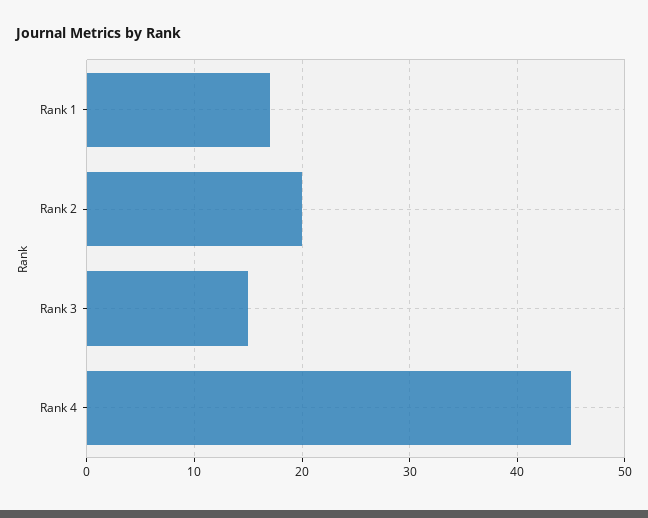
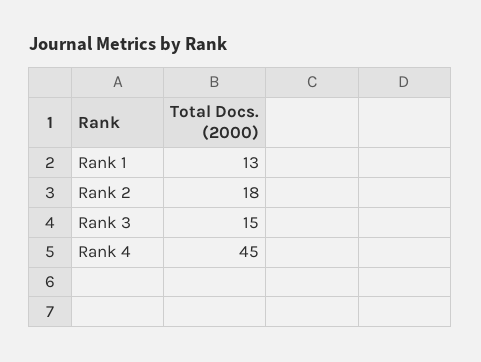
Rank 1: 17 -> 13
Rank 2: 20 -> 18

